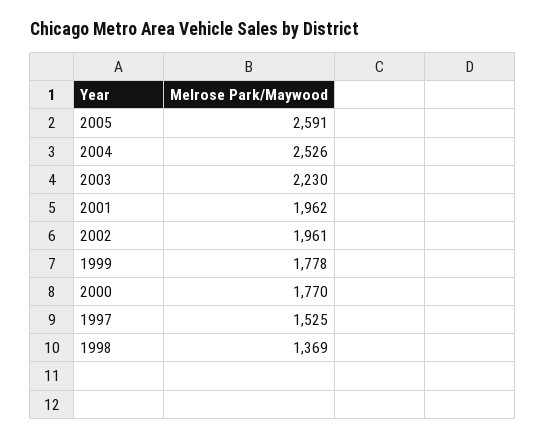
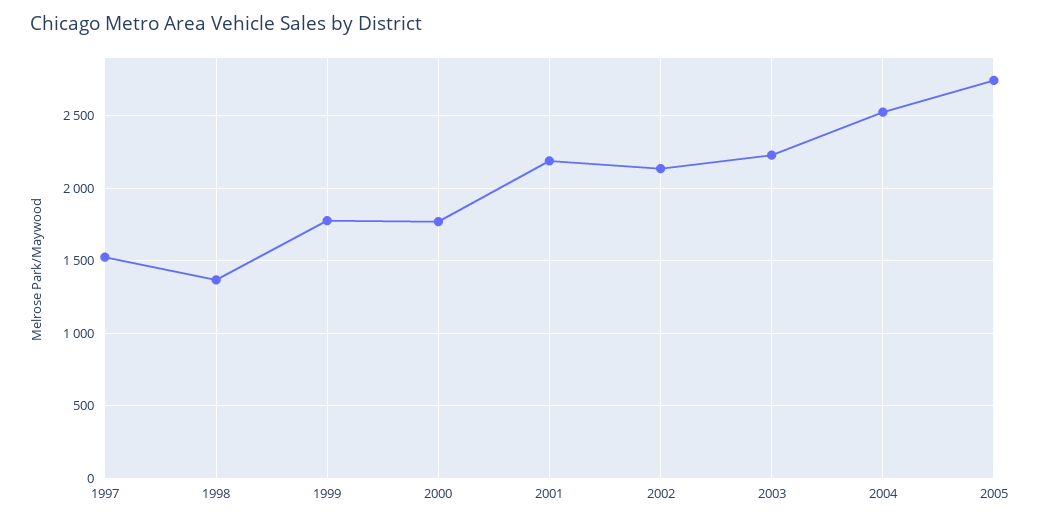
2005: 2591 -> 2750
2001: 1962 -> 2200
2002: 1961 -> 2150

